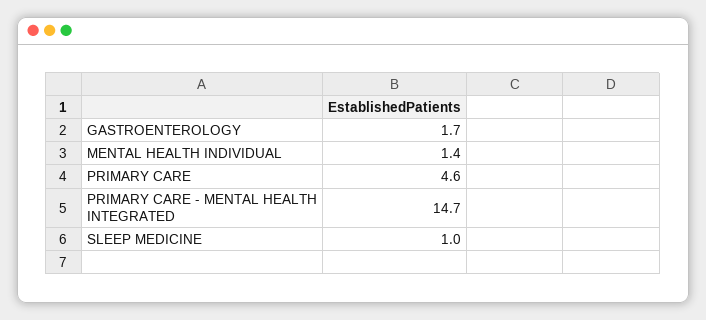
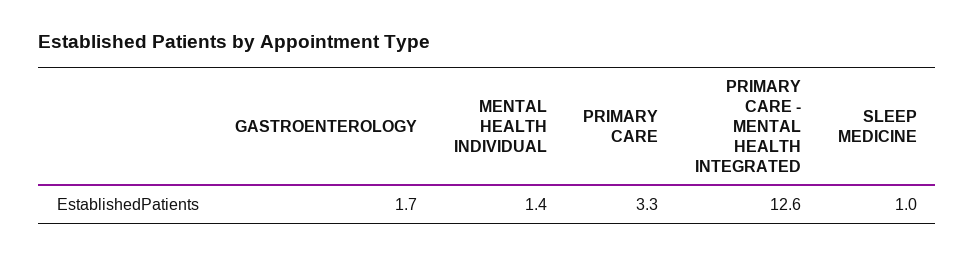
PRIMARY CARE: 4.6 -> 3.3
PRIMARY CARE - MENTAL HEALTH INTEGRATED: 14.7 -> 12.6

